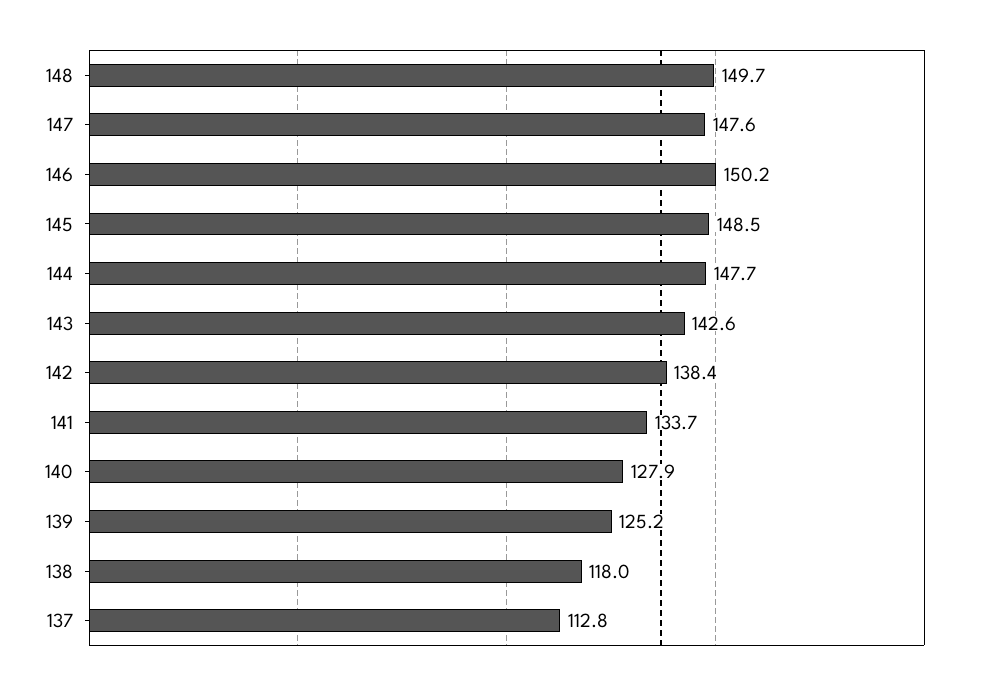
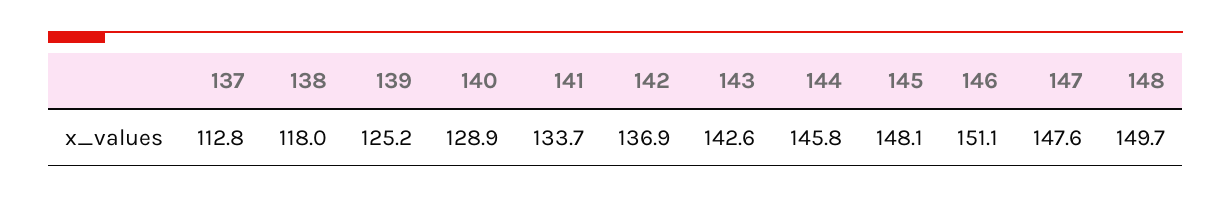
146: 150.2 -> 151.1
145: 148.5 -> 148.1
144: 147.7 -> 145.8
142: 138.4 -> 136.9
140: 127.9 -> 128.9

